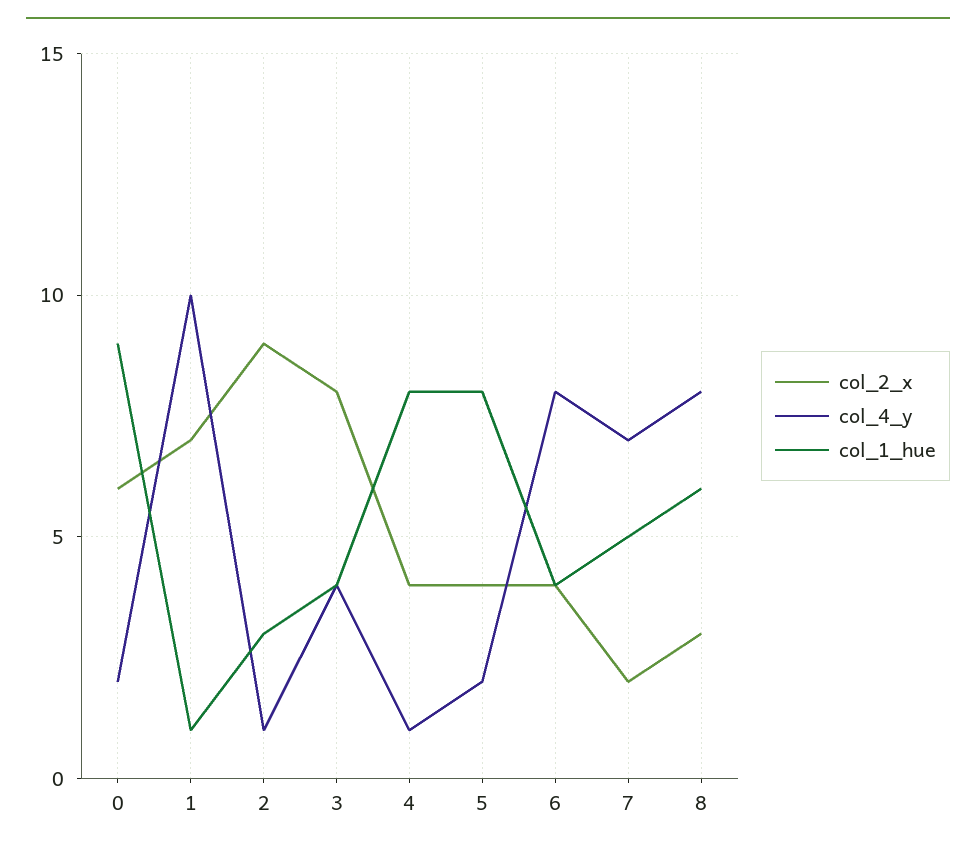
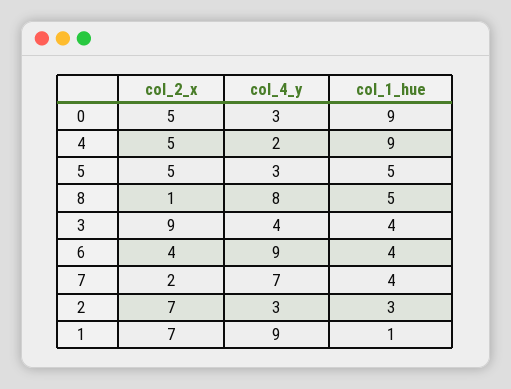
col_2_x, 0: 6 -> 5
col_4_y, 0: 2 -> 3
col_4_y, 1: 10 -> 9
col_2_x, 2: 9 -> 7
col_4_y, 2: 1 -> 3
col_2_x, 3: 8 -> 9
col_2_x, 4: 4 -> 5
col_4_y, 4: 1 -> 2
col_1_hue, 4: 8 -> 9
col_2_x, 5: 4 -> 5
col_4_y, 5: 2 -> 3
col_1_hue, 5: 8 -> 5
col_4_y, 6: 8 -> 9
col_1_hue, 7: 5 -> 4
col_2_x, 8: 3 -> 1
col_1_hue, 8: 6 -> 5

